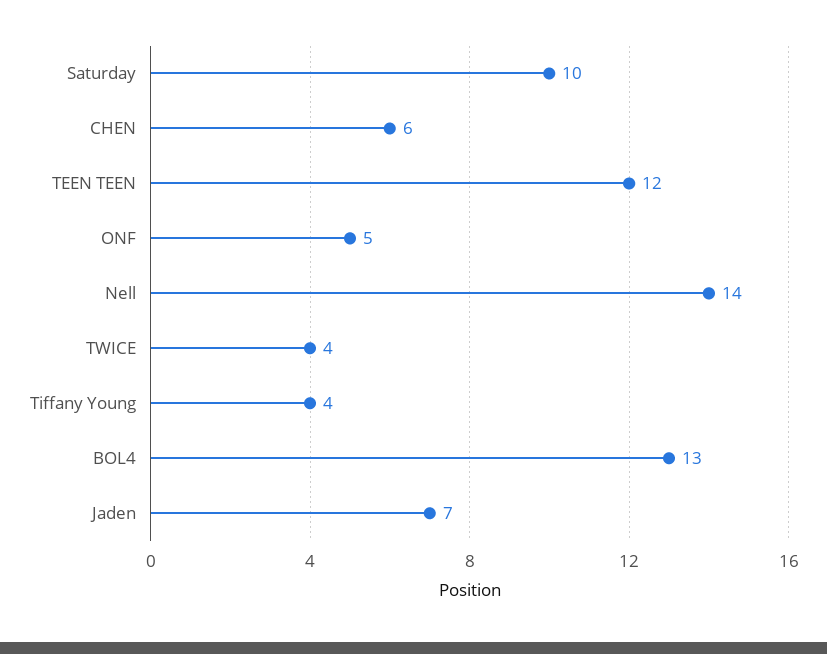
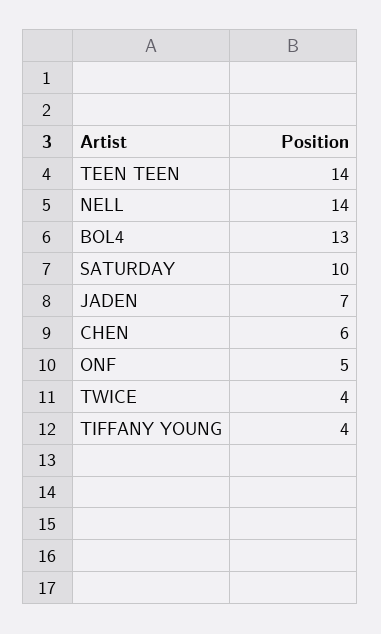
TEEN TEEN: 12 -> 14

